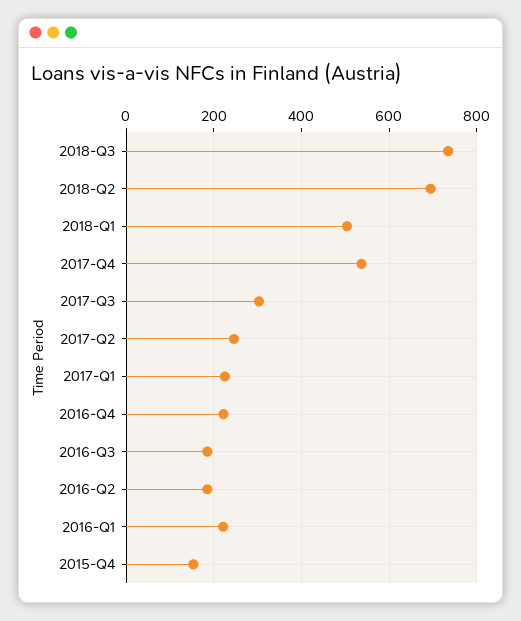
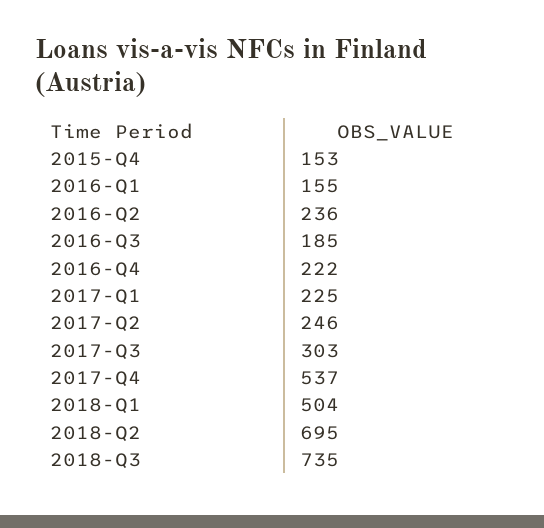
2016-Q2: 180 -> 236
2016-Q1: 220 -> 155

